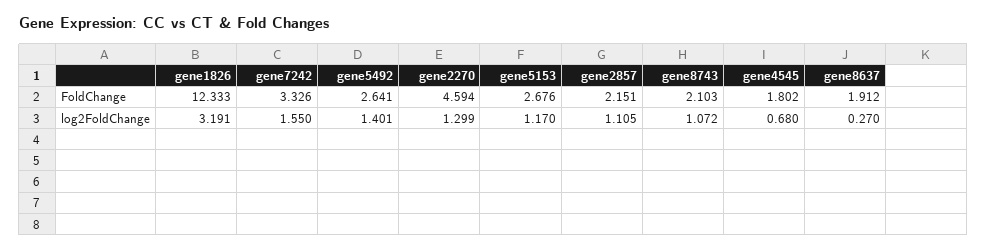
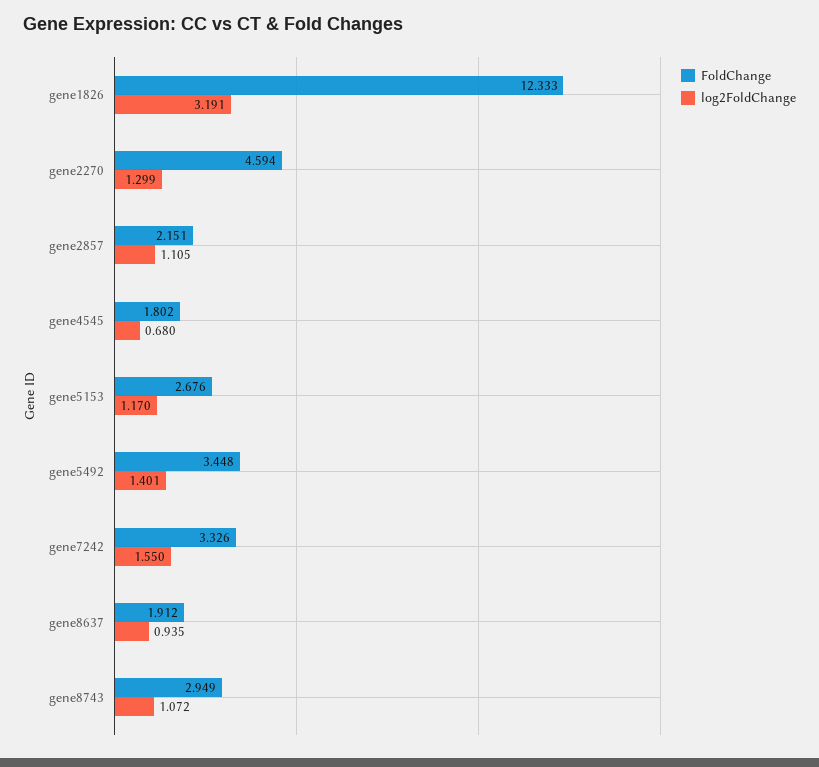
FoldChange, gene5492: 2.641 -> 3.448
FoldChange, gene8743: 2.103 -> 2.949
log2FoldChange, gene8637: 0.27 -> 0.935

